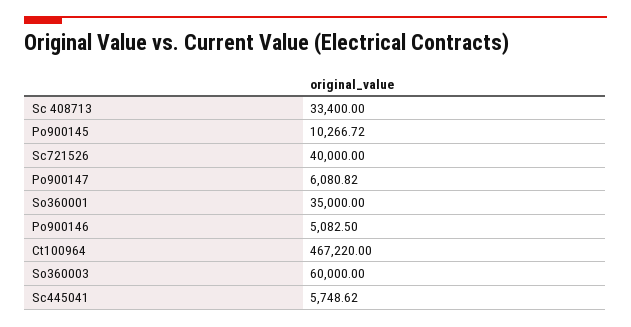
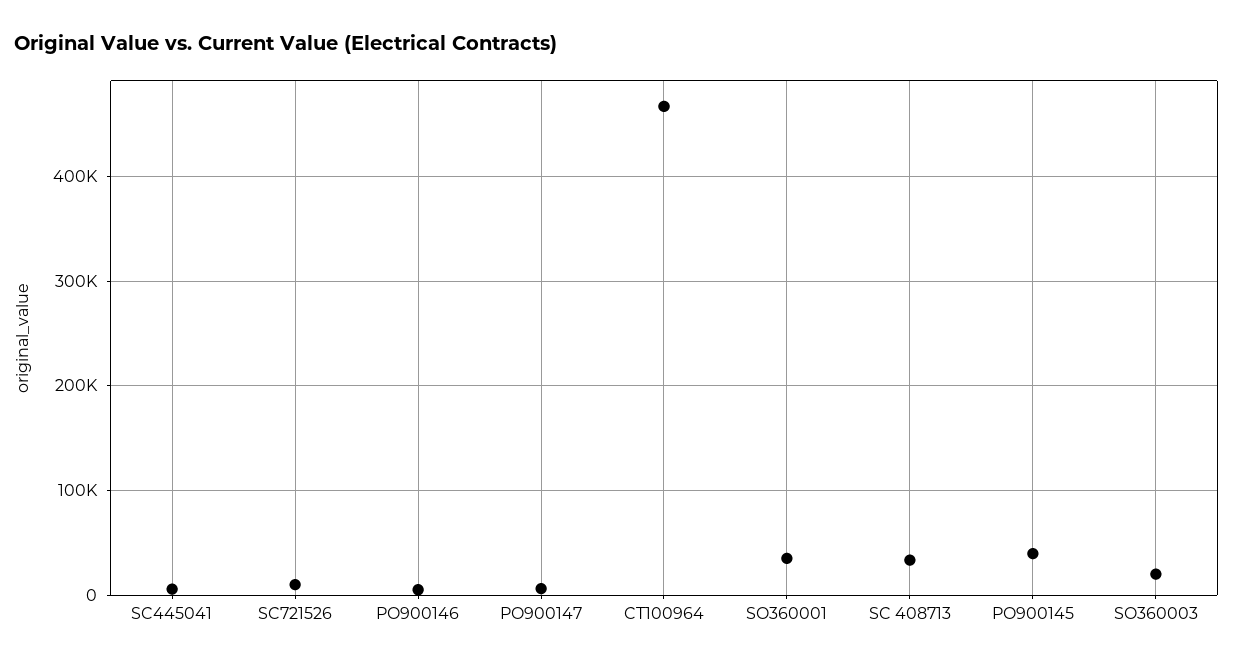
Po900145: 10266.72 -> 40000
Sc721526: 40000 -> 10000
So360003: 60000 -> 20000

